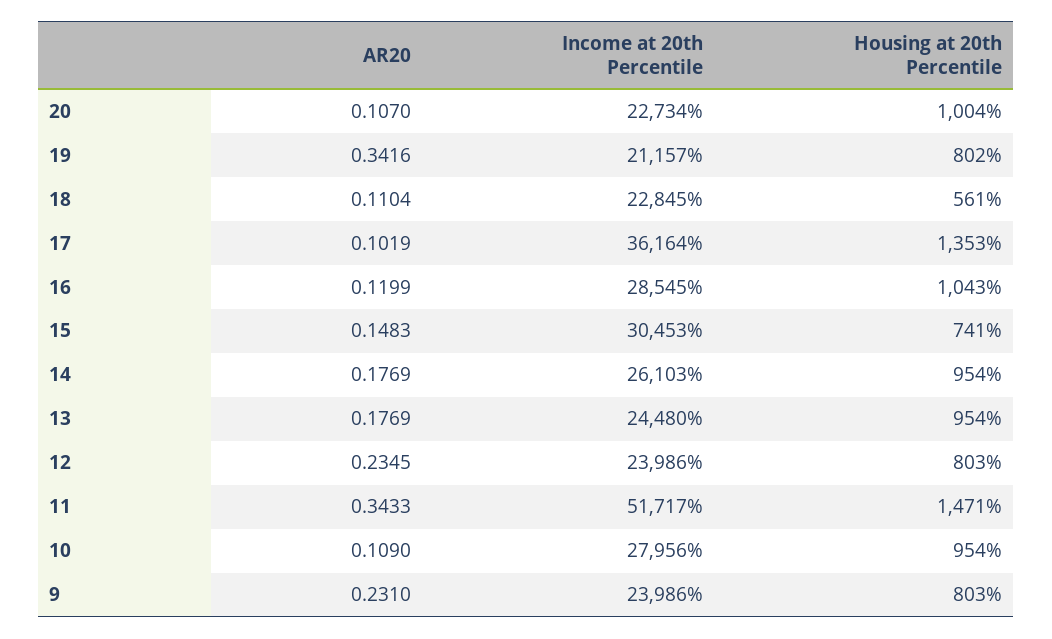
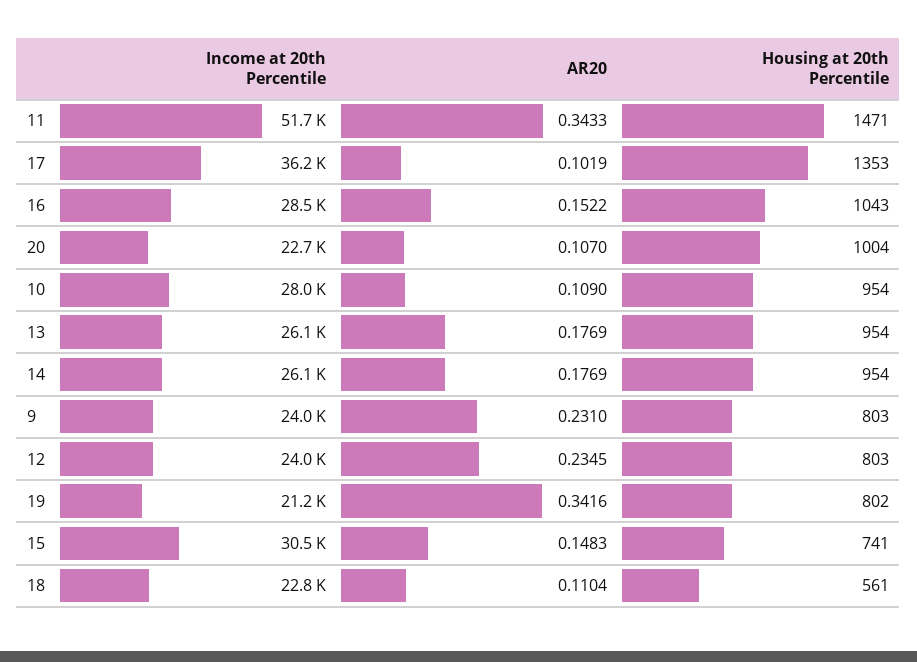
AR20, 16: 0.1199 -> 0.1522
Income at 20th Percentile, 13: 24480 -> 26100

